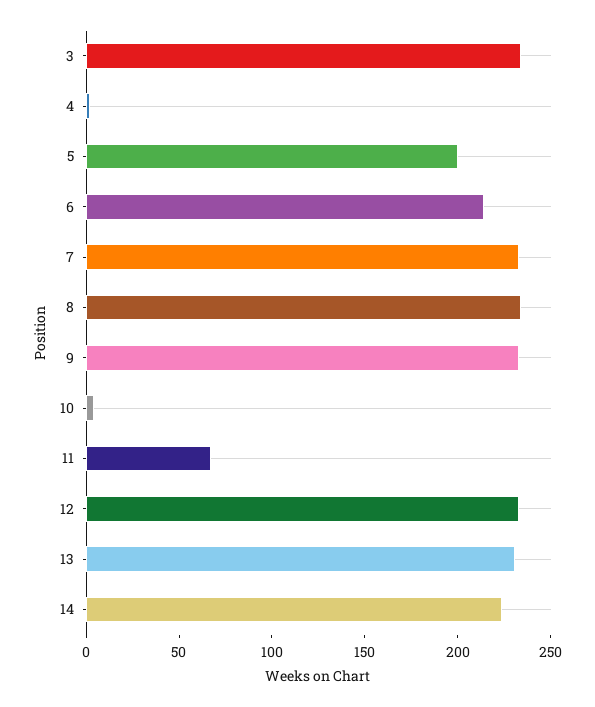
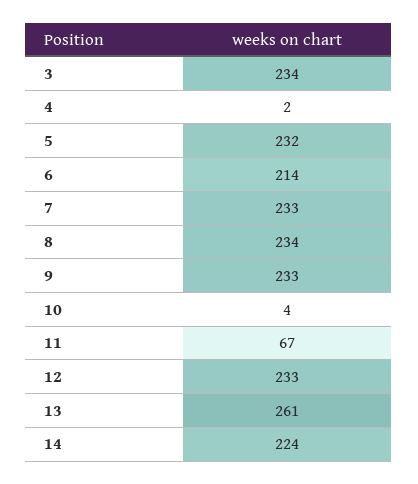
5: 200 -> 232
13: 230 -> 261

